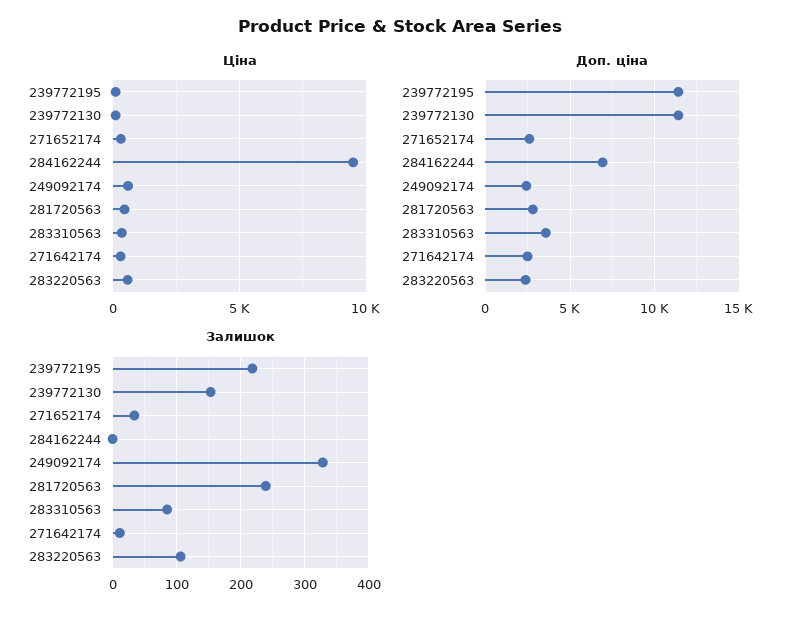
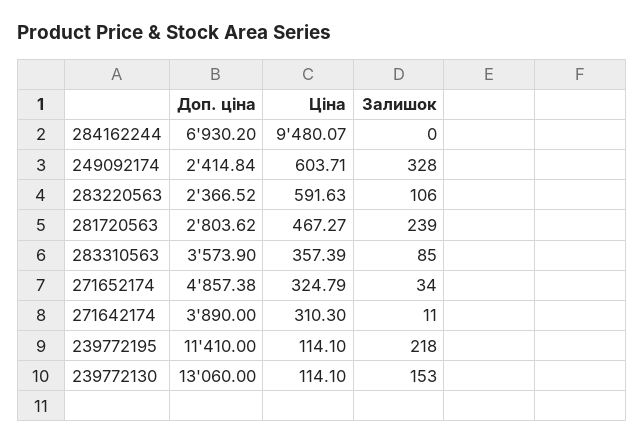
Доп. ціна, 239772130: 11500 -> 13060
Доп. ціна, 271652174: 2500 -> 4857.38
Доп. ціна, 271642174: 2500 -> 3890

